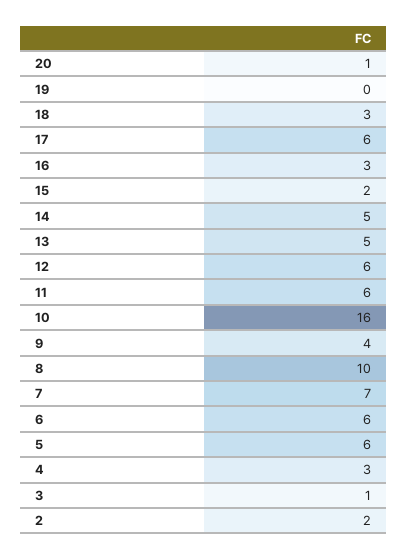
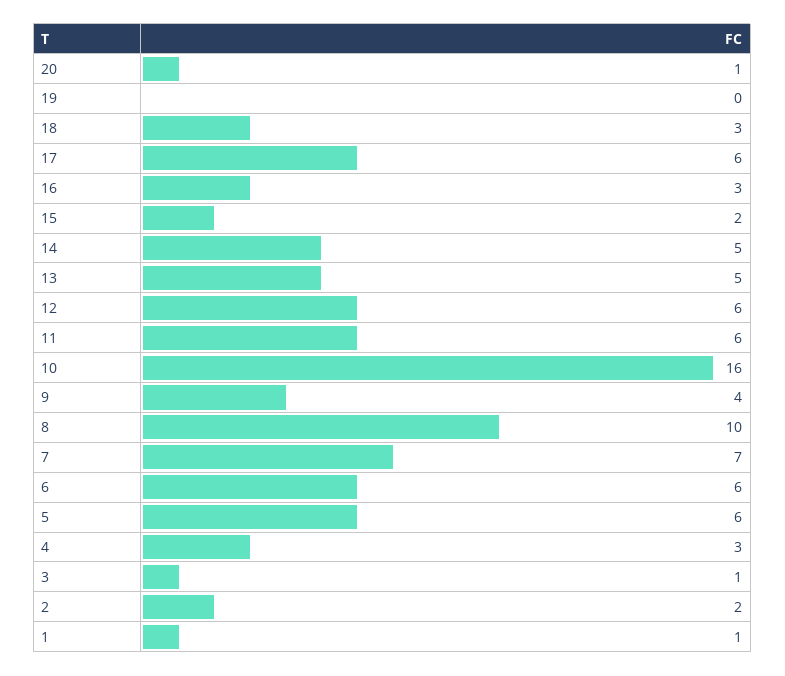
1: none -> 1

